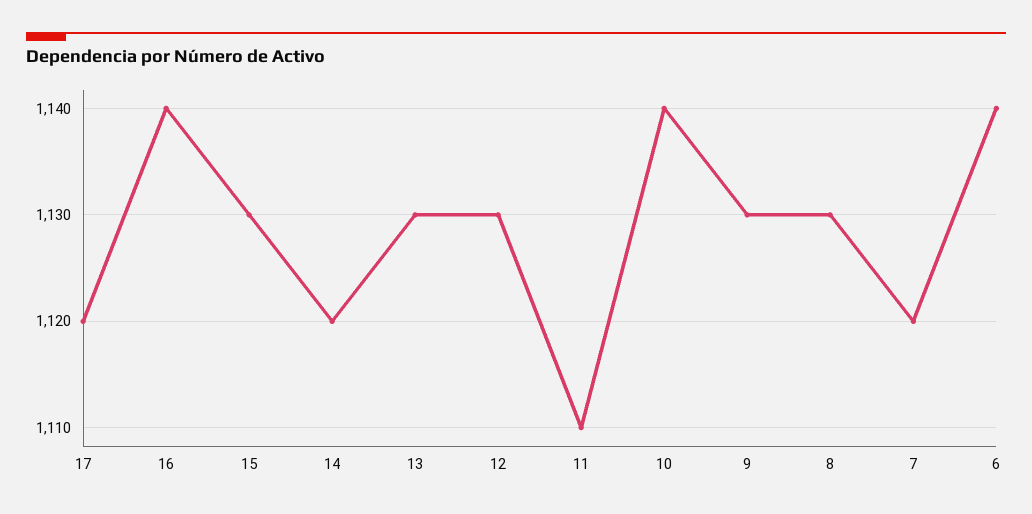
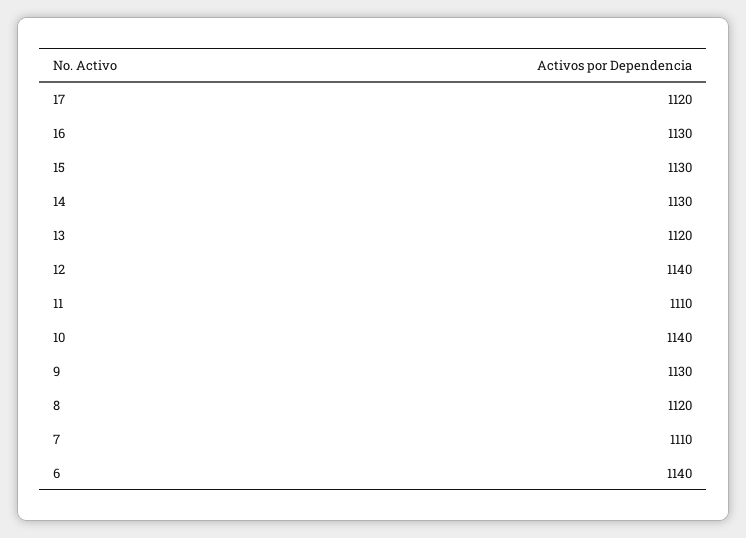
16: 1140 -> 1130
14: 1120 -> 1130
13: 1130 -> 1120
12: 1130 -> 1140
8: 1130 -> 1120
7: 1120 -> 1110

